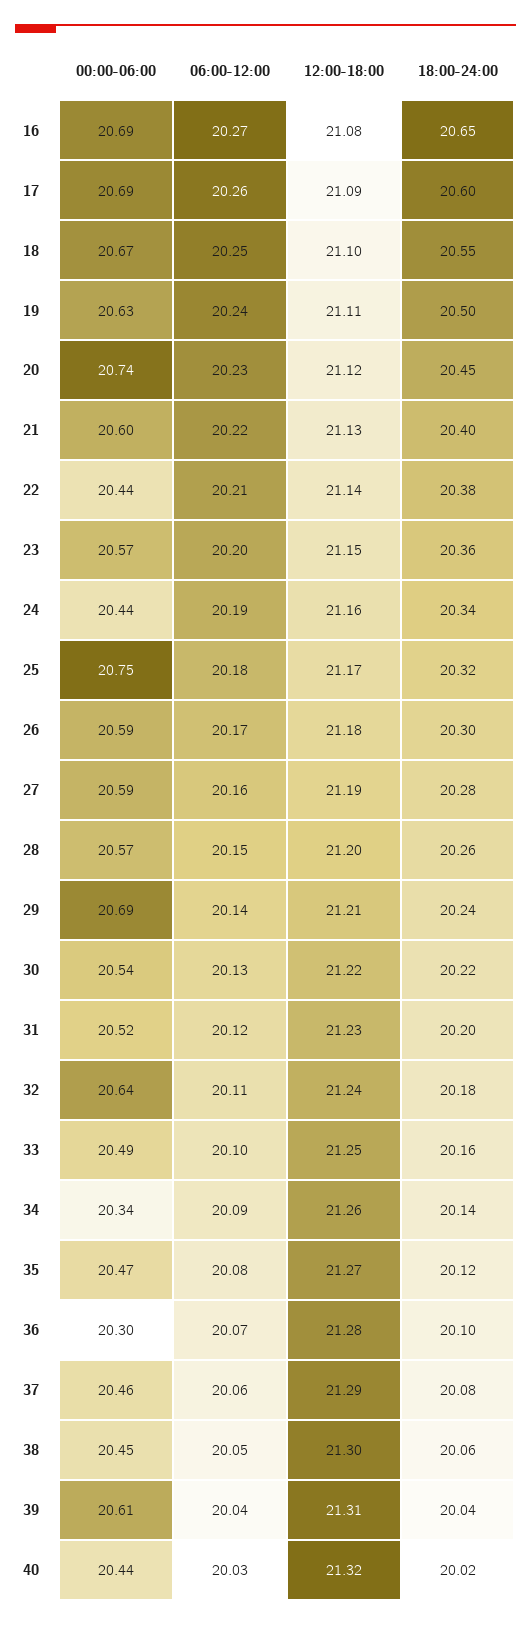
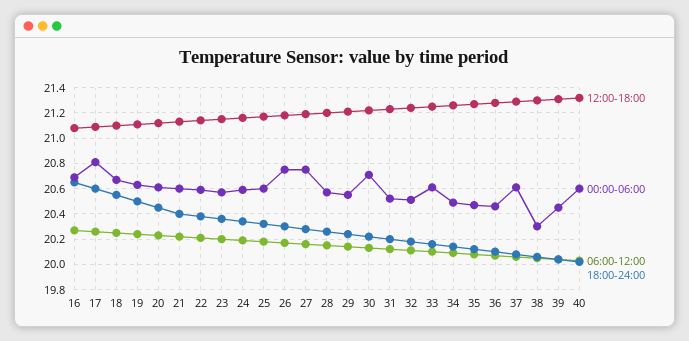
00:00-06:00, 17: 20.69 -> 20.8
00:00-06:00, 20: 20.74 -> 20.6
00:00-06:00, 22: 20.44 -> 20.6
00:00-06:00, 24: 20.44 -> 20.6
00:00-06:00, 25: 20.75 -> 20.6
00:00-06:00, 26: 20.59 -> 20.75
00:00-06:00, 27: 20.59 -> 20.75
00:00-06:00, 29: 20.69 -> 20.55
00:00-06:00, 30: 20.54 -> 20.7
00:00-06:00, 32: 20.64 -> 20.5
00:00-06:00, 33: 20.49 -> 20.6
00:00-06:00, 34: 20.34 -> 20.5
00:00-06:00, 36: 20.3 -> 20.45
00:00-06:00, 37: 20.46 -> 20.6
00:00-06:00, 38: 20.45 -> 20.3
00:00-06:00, 39: 20.61 -> 20.45
00:00-06:00, 40: 20.44 -> 20.6

